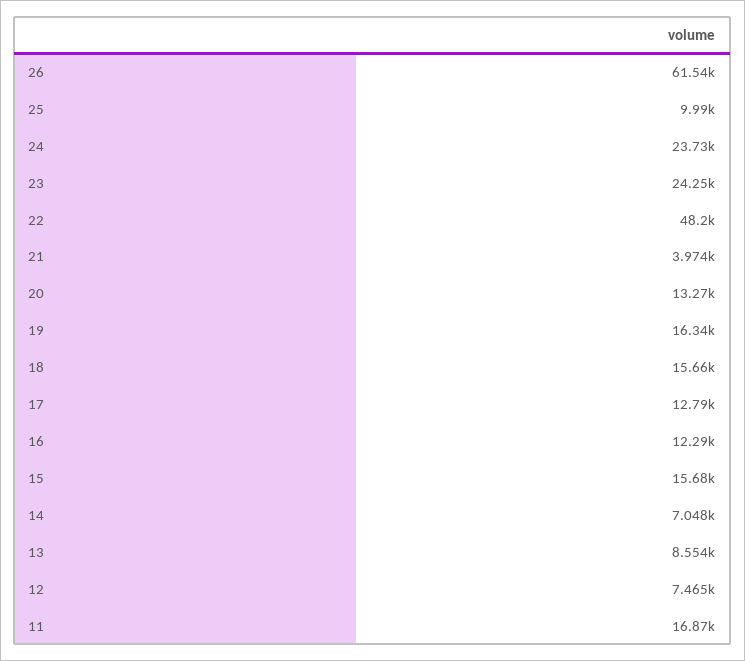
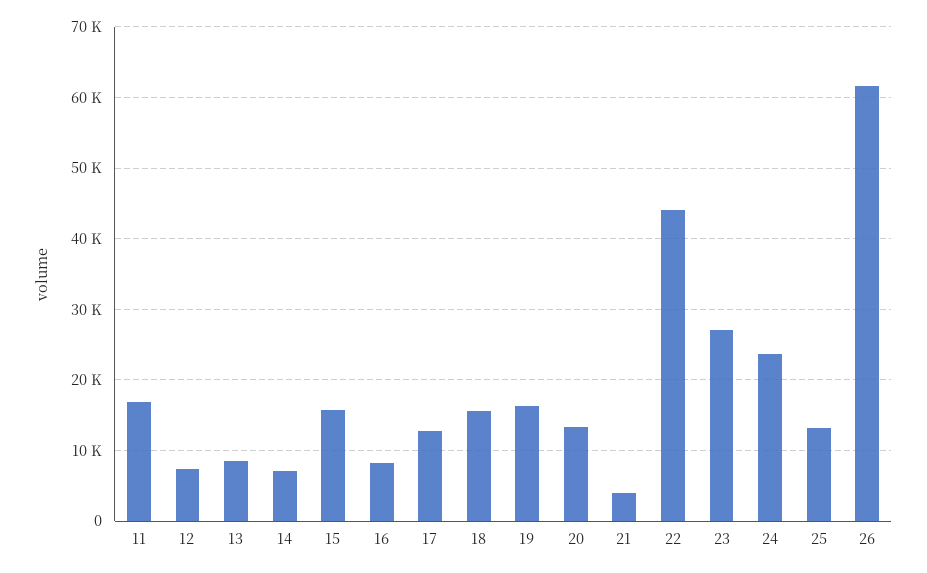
25: 9990 -> 13000
23: 24250 -> 27000
22: 48200 -> 44000
16: 12290 -> 8000

